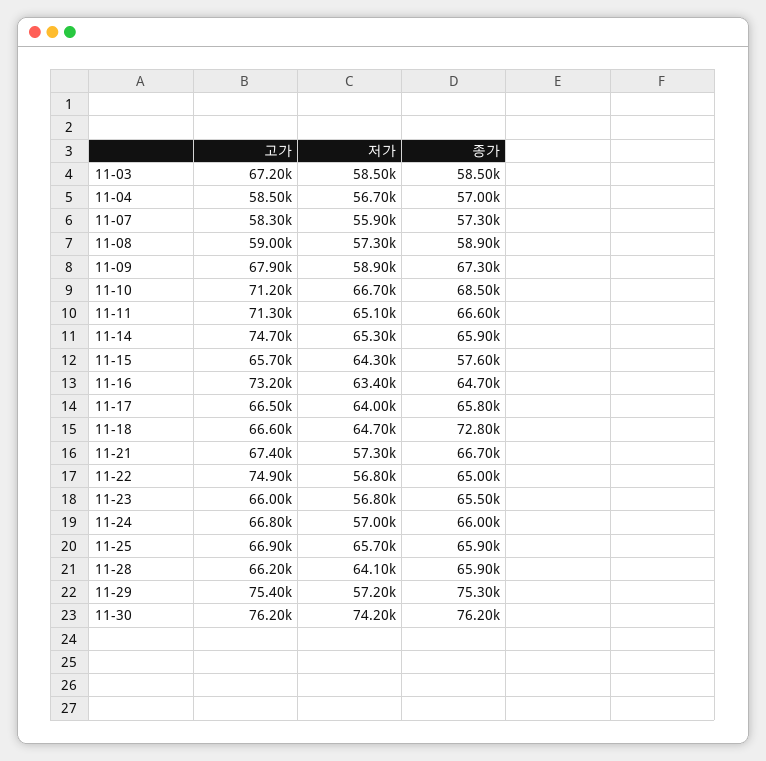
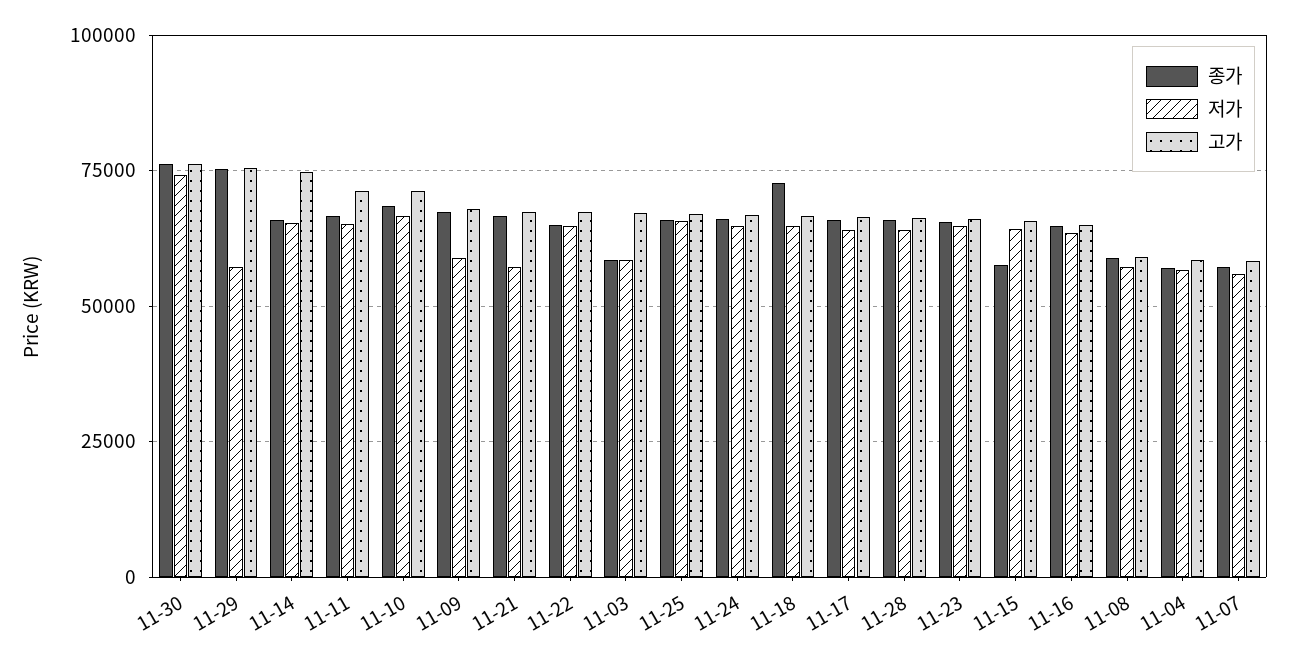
고가, 11-16: 73200 -> 65000
고가, 11-22: 74900 -> 67500
저가, 11-22: 56800 -> 65000
저가, 11-23: 56800 -> 65000
저가, 11-24: 57000 -> 65000

